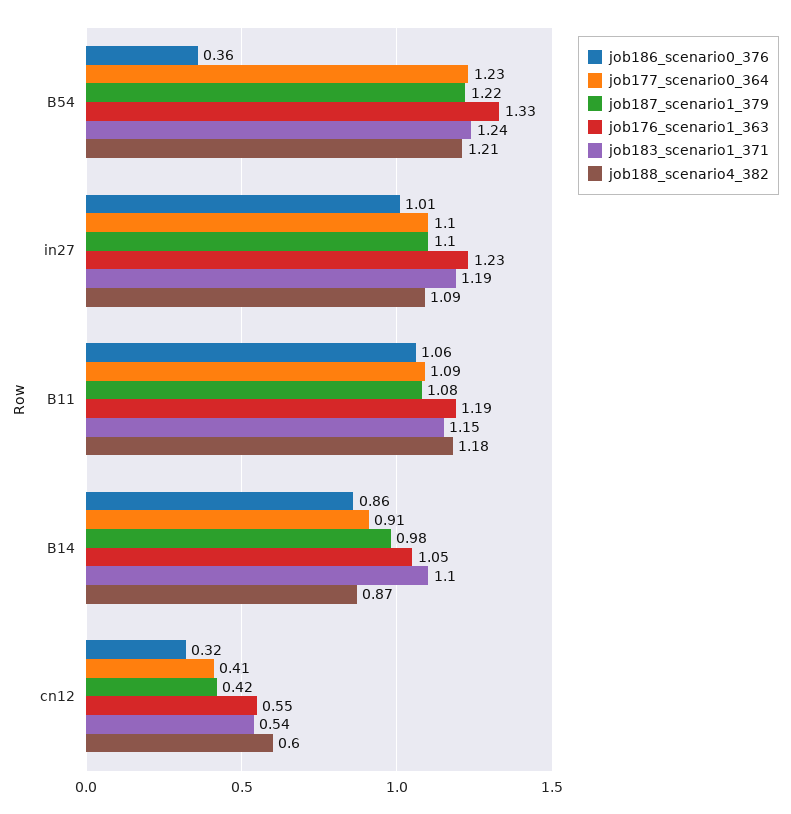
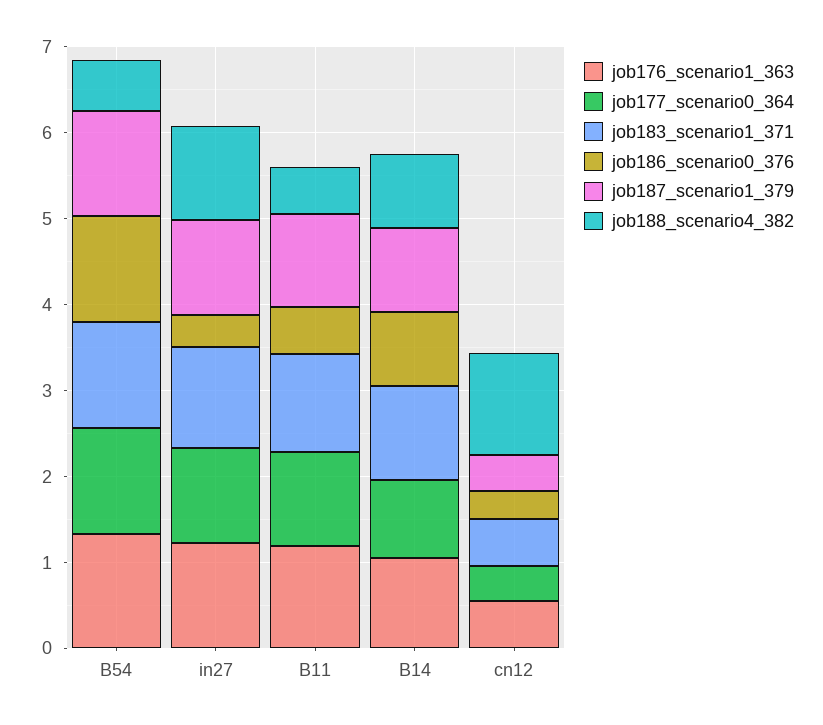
job186_scenario0_376, B54: 0.36 -> 1.2
job188_scenario4_382, B54: 1.21 -> 0.6
job186_scenario0_376, in27: 1.01 -> 0.4
job186_scenario0_376, B11: 1.06 -> 0.6
job188_scenario4_382, B11: 1.18 -> 0.6
job188_scenario4_382, cn12: 0.6 -> 1.2

